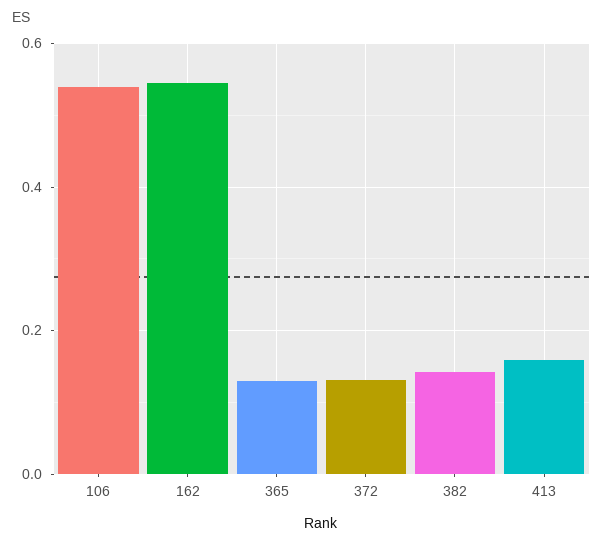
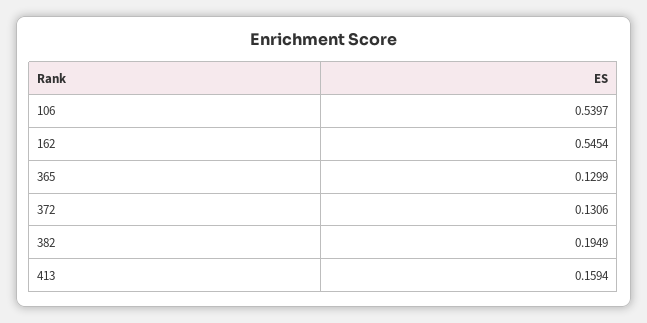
382: 0.14 -> 0.1949

